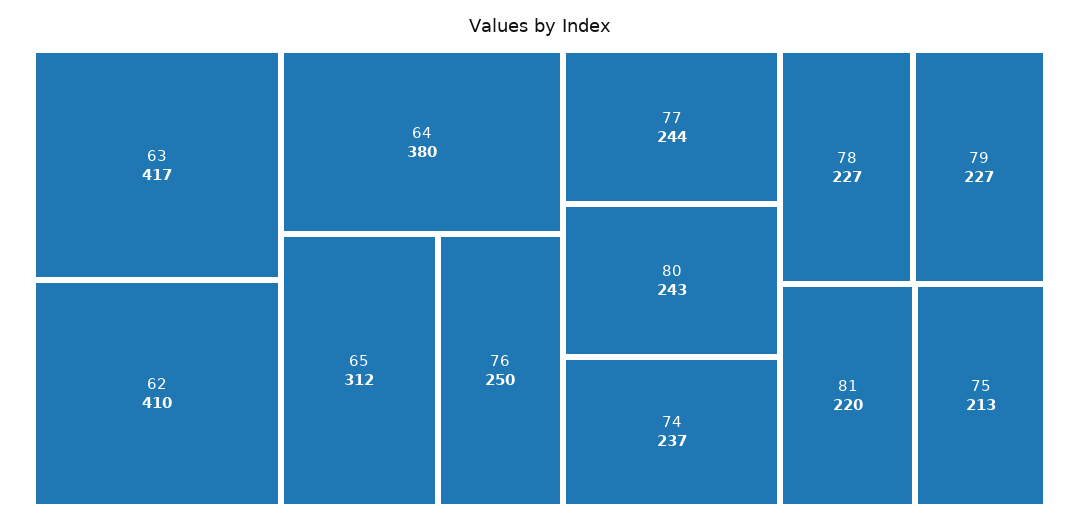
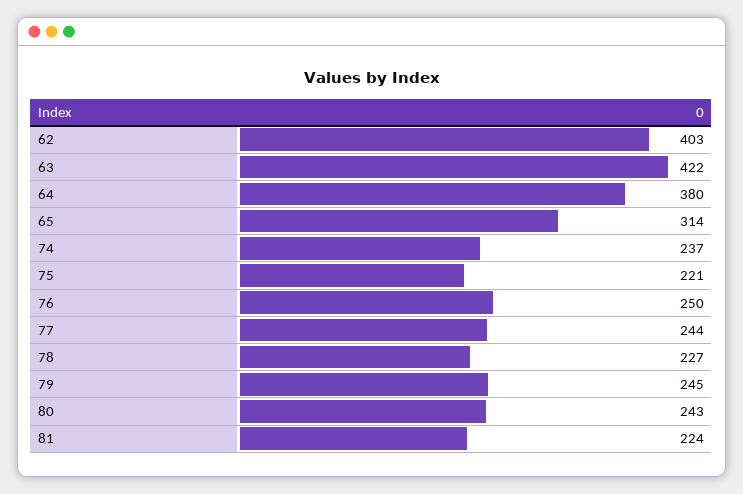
63: 417 -> 422
62: 410 -> 403
65: 312 -> 314
79: 227 -> 245
81: 220 -> 224
75: 213 -> 221

